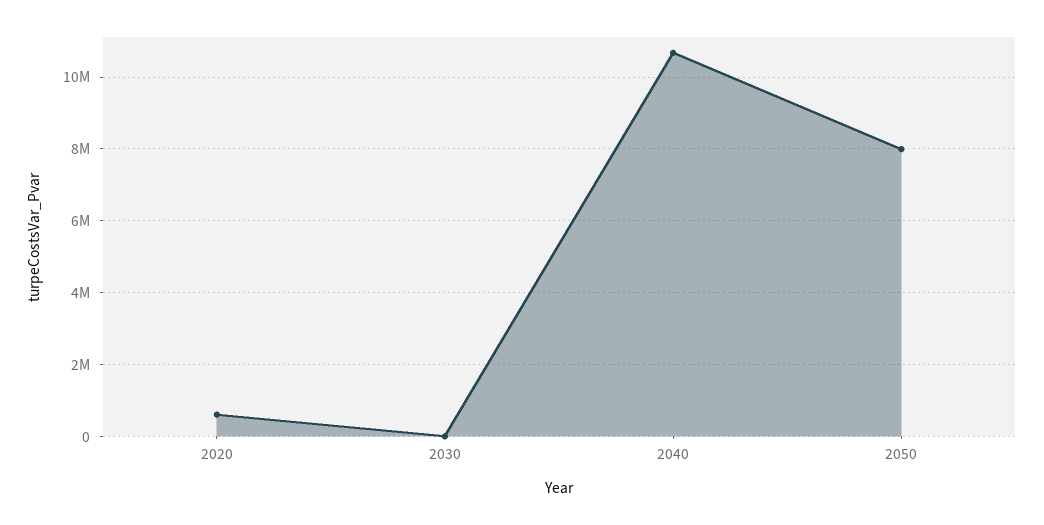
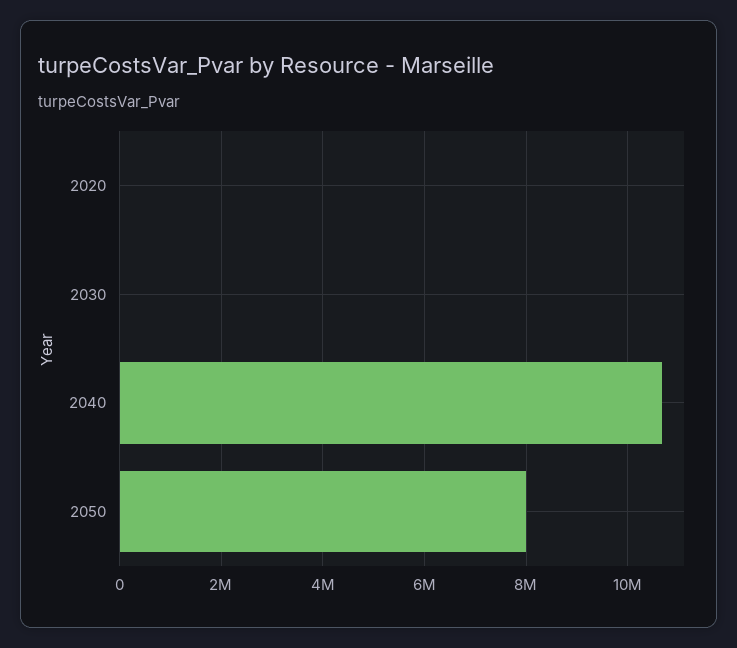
2020: 600000 -> 0

